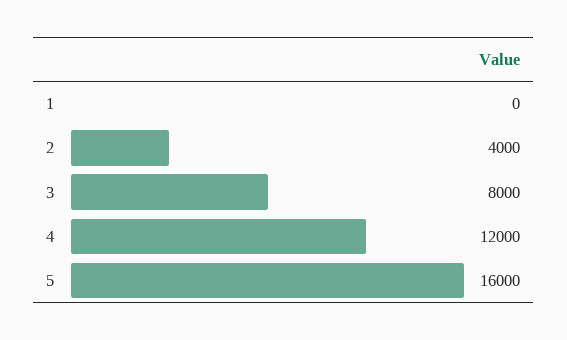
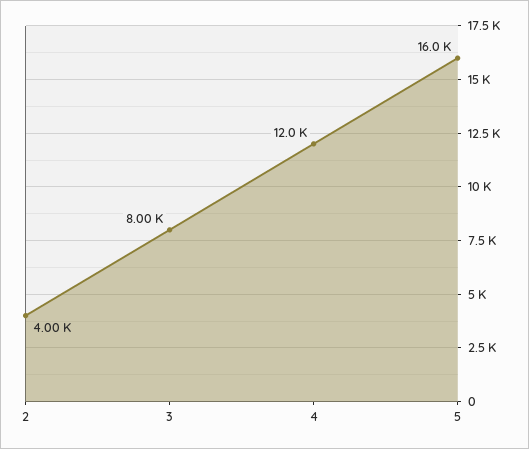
1: 0 -> none

